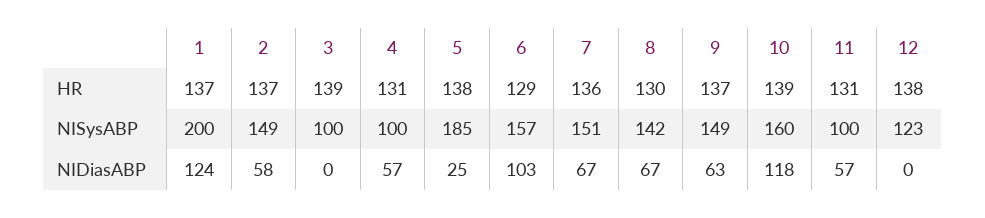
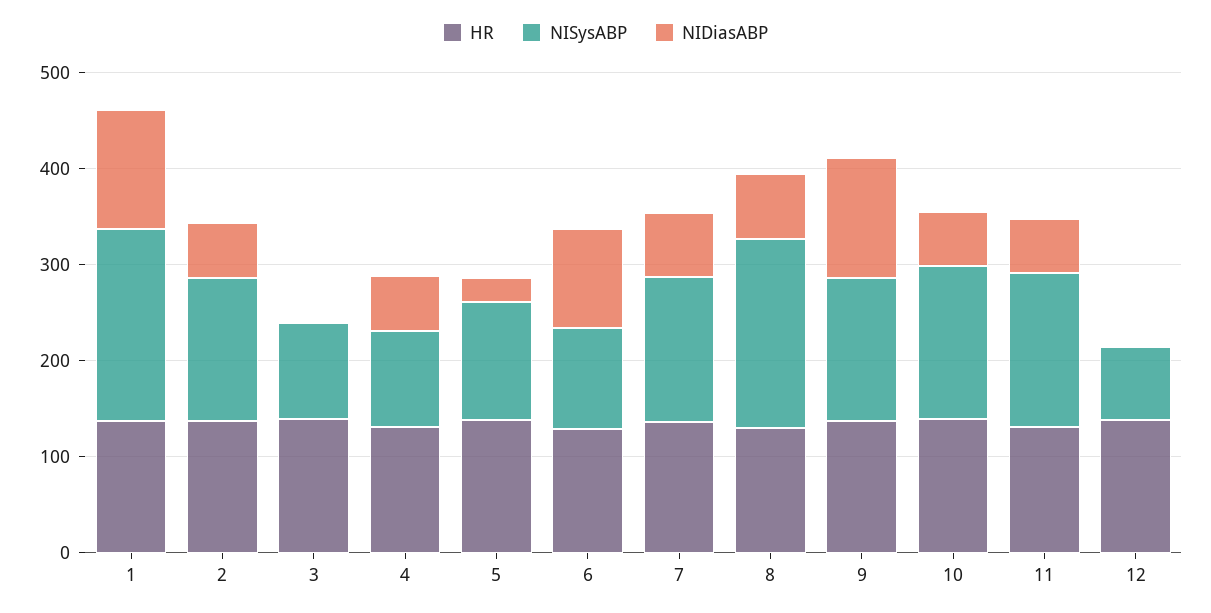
NISysABP, 5: 185 -> 120
NISysABP, 6: 157 -> 100
NISysABP, 8: 142 -> 200
NISysABP, 11: 100 -> 160
NISysABP, 12: 123 -> 80
NIDiasABP, 9: 63 -> 120
NIDiasABP, 10: 118 -> 60

